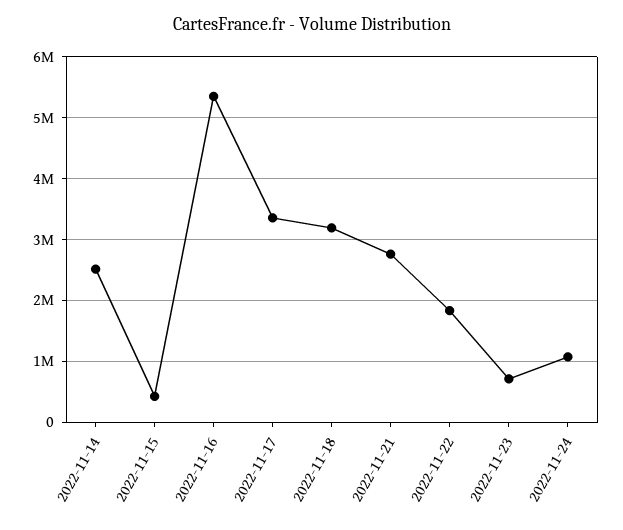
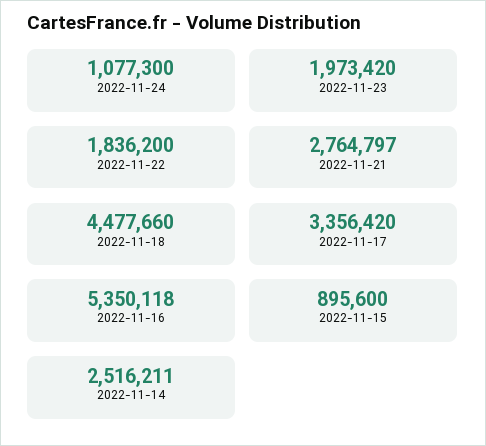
2022-11-15: 400000 -> 895600
2022-11-18: 3200000 -> 4477660
2022-11-23: 700000 -> 1973420

